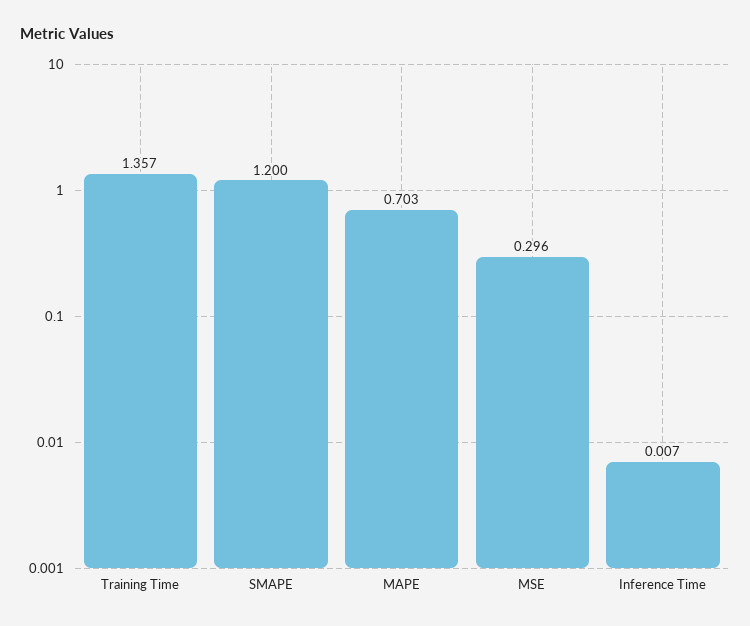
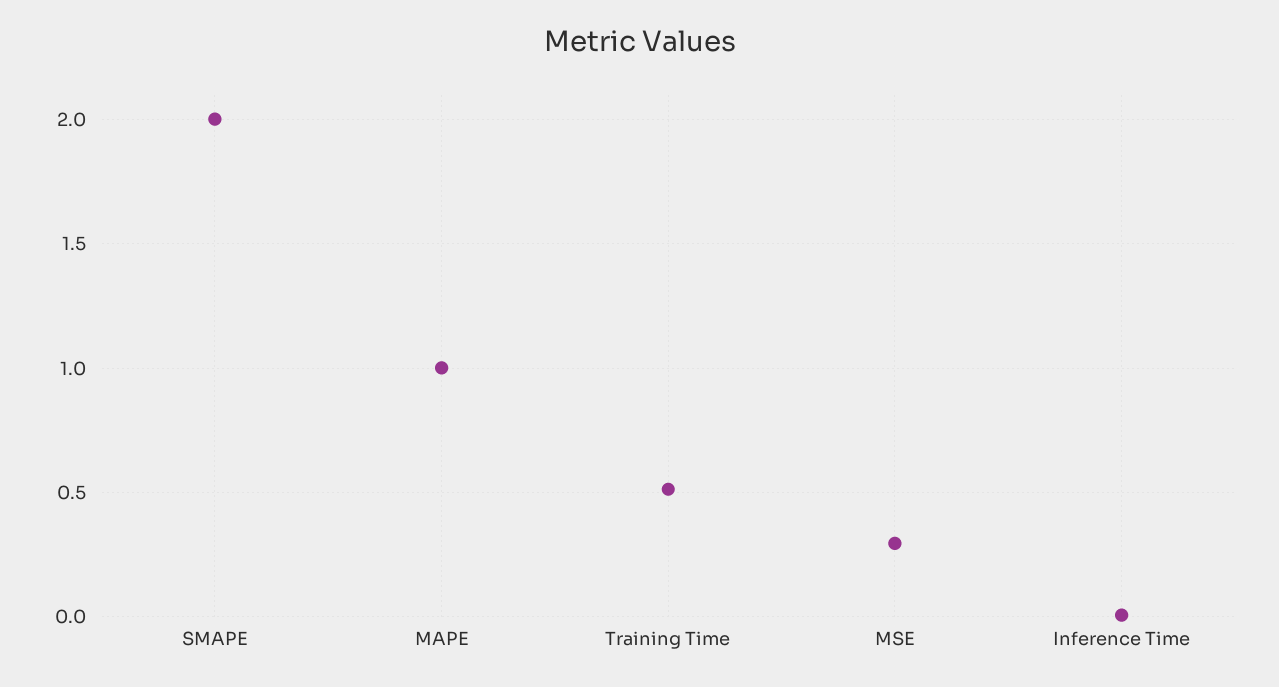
Training Time: 1.357 -> 0.5
SMAPE: 1.2 -> 2
MAPE: 0.703 -> 1

